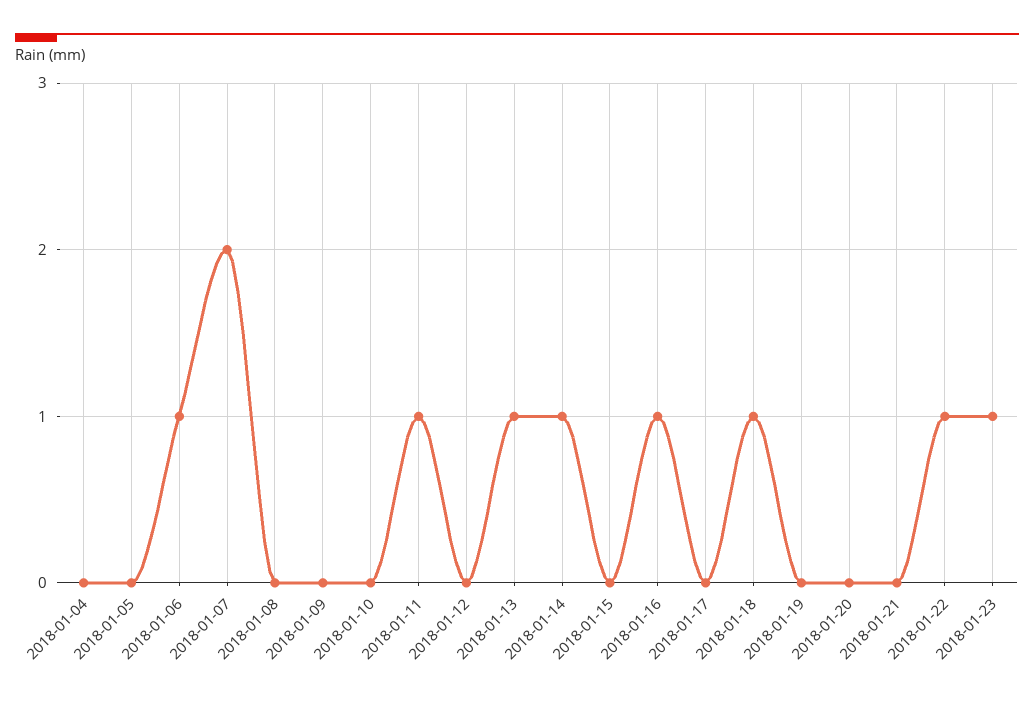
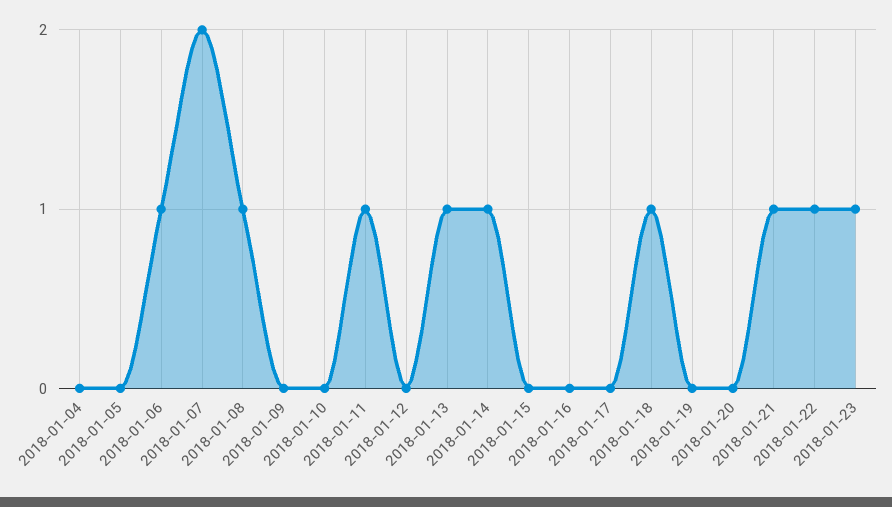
2018-01-08: 0 -> 1
2018-01-16: 1 -> 0
2018-01-21: 0 -> 1

